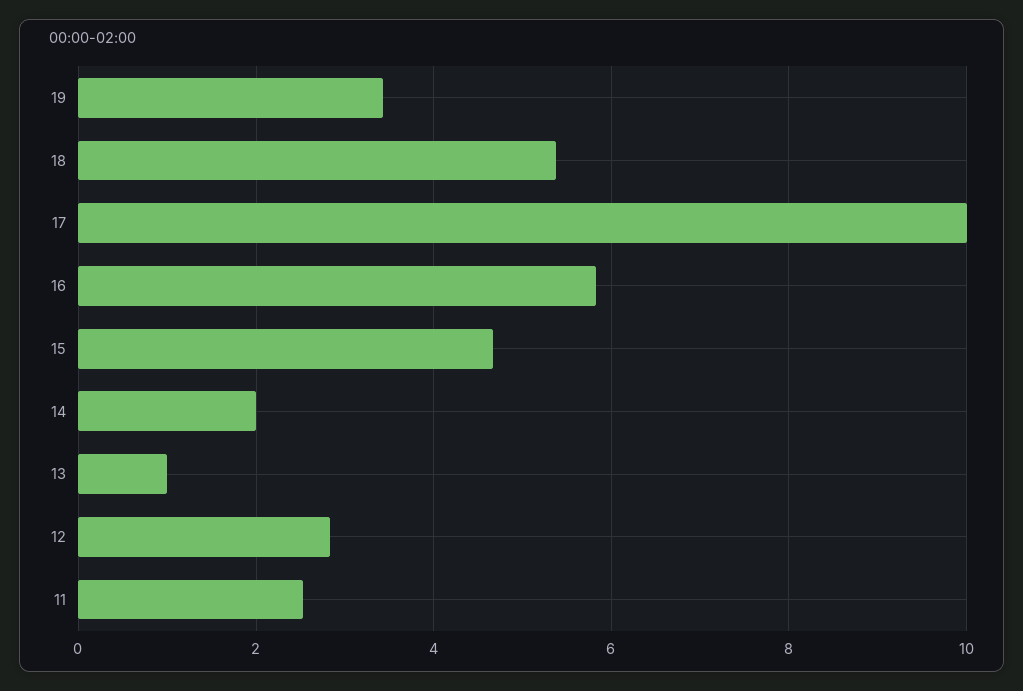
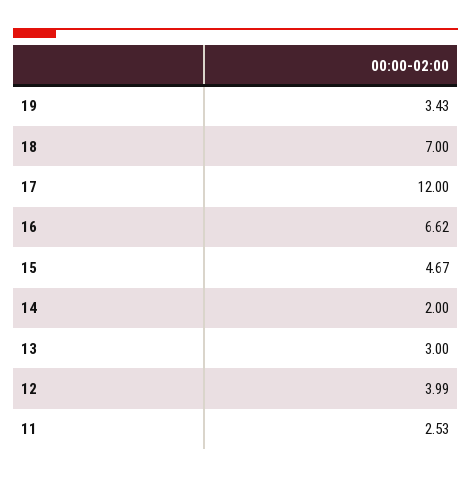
18: 5.4 -> 7
17: 10 -> 12
16: 5.8 -> 6.62
13: 1 -> 3
12: 2.8 -> 3.99

